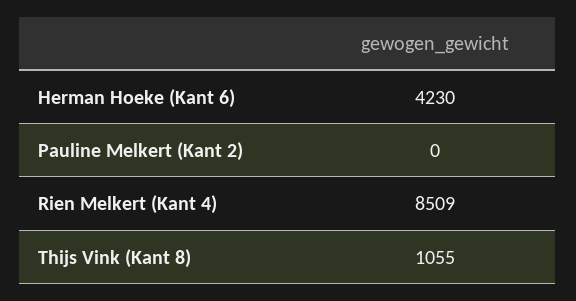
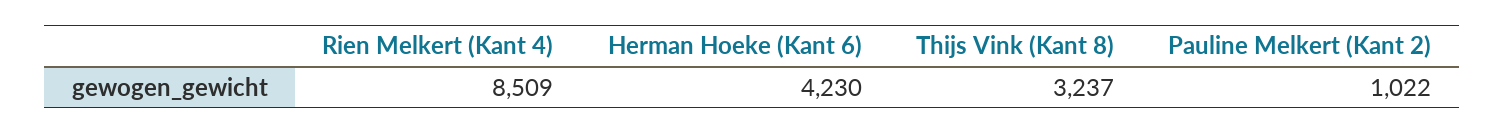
Pauline Melkert (Kant 2): 0 -> 1022
Thijs Vink (Kant 8): 1055 -> 3237

